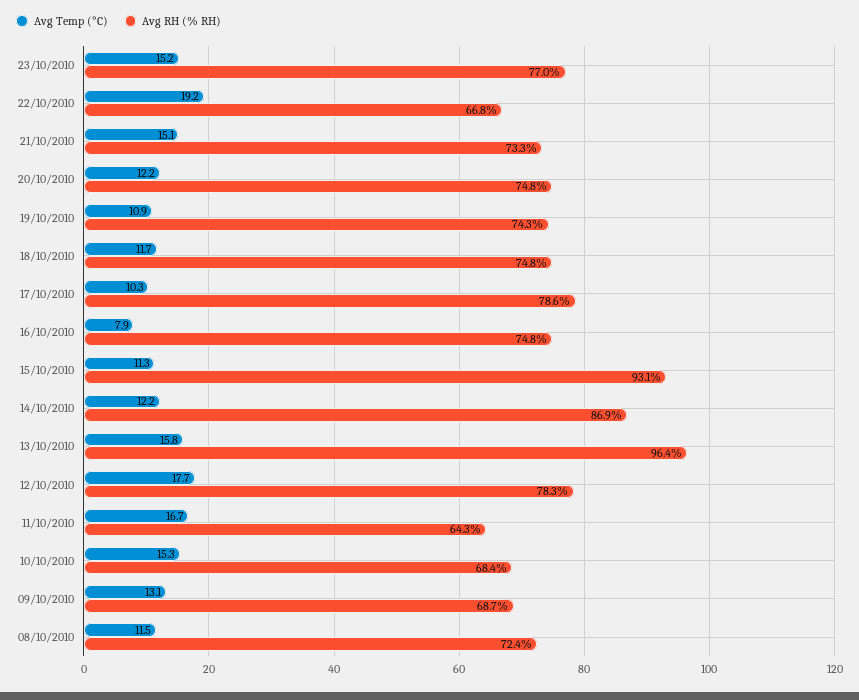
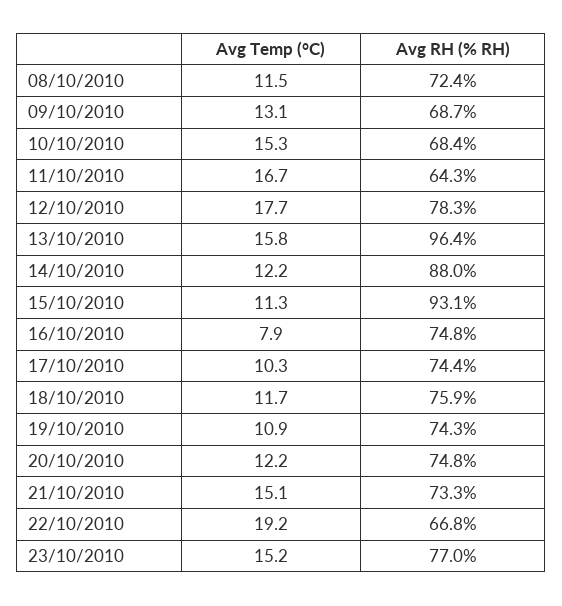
Avg RH (% RH), 18/10/2010: 74.8 -> 75.9
Avg RH (% RH), 17/10/2010: 78.6 -> 74.4
Avg RH (% RH), 14/10/2010: 86.9 -> 88

